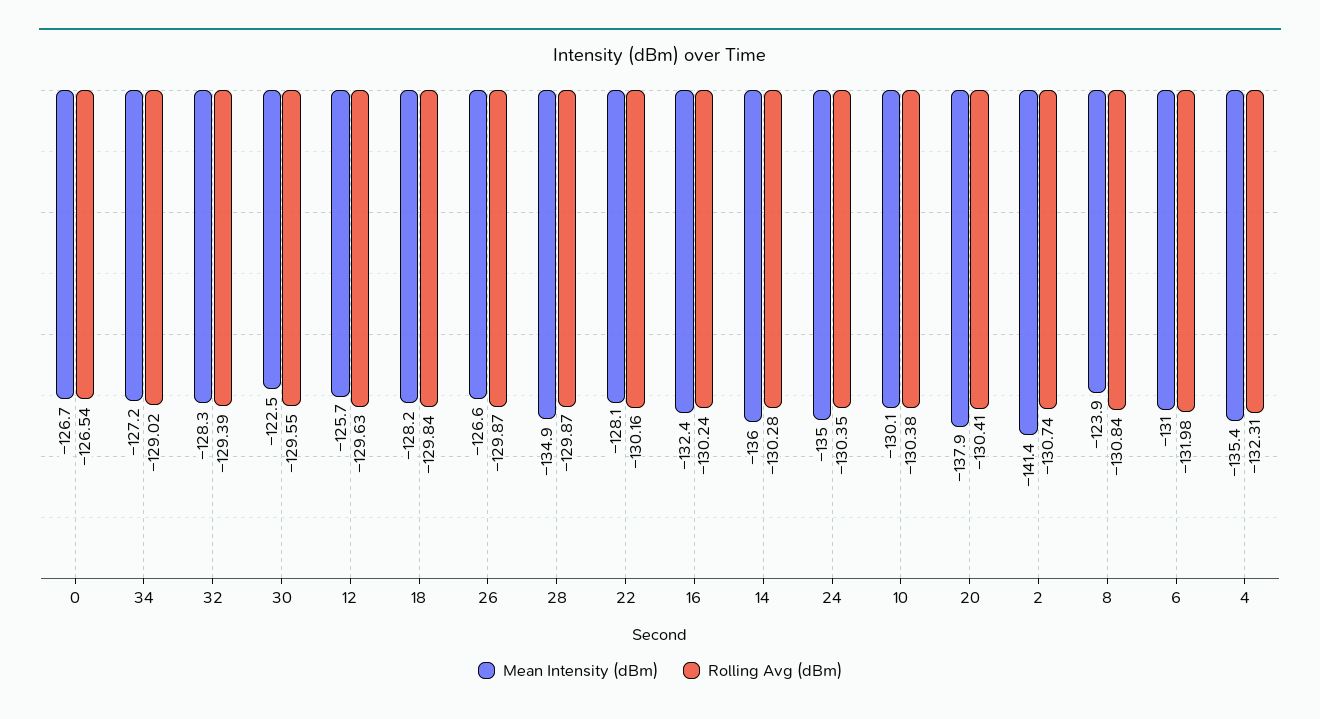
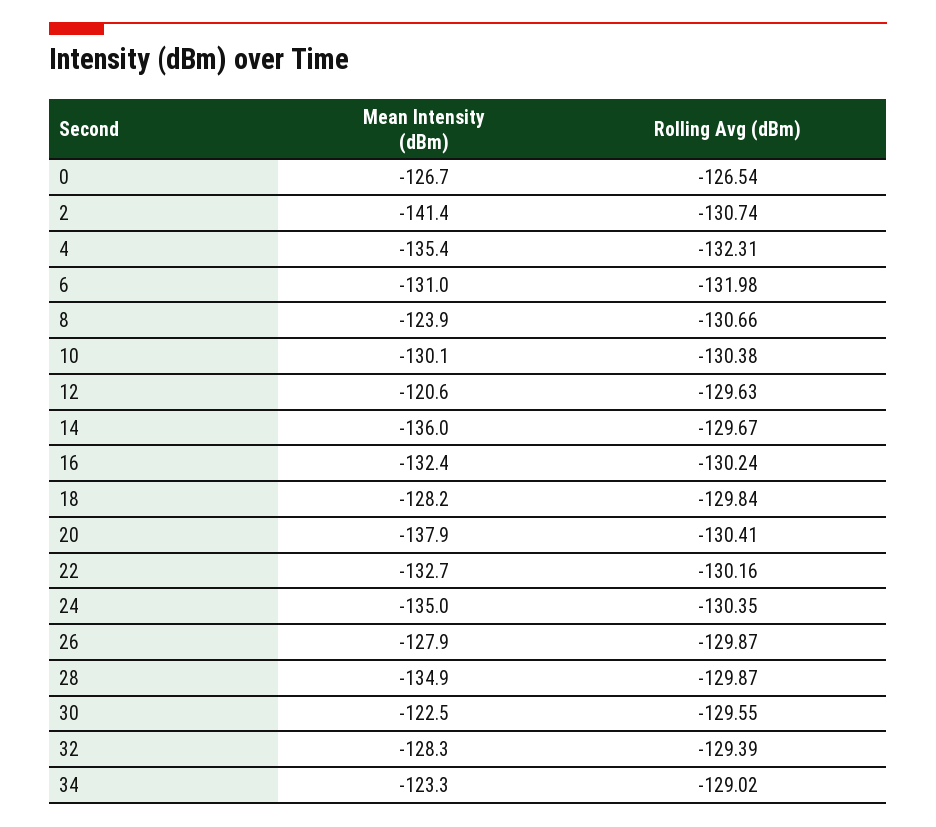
Mean Intensity (dBm), 34: -127.2 -> -123.3
Mean Intensity (dBm), 12: -125.7 -> -120.6
Mean Intensity (dBm), 26: -126.6 -> -127.9
Mean Intensity (dBm), 22: -128.1 -> -132.7
Rolling Avg (dBm), 14: -130.28 -> -129.67
Rolling Avg (dBm), 8: -130.84 -> -130.66

